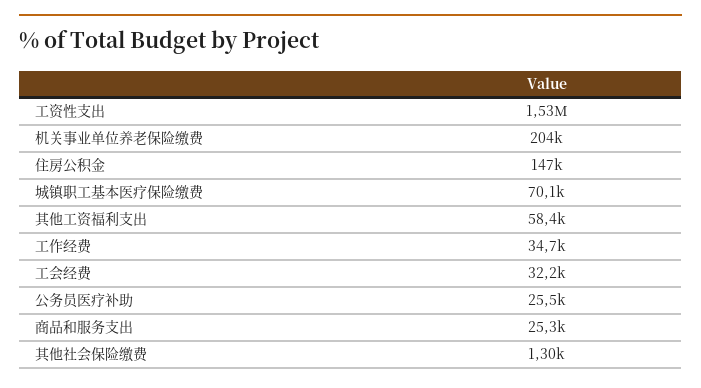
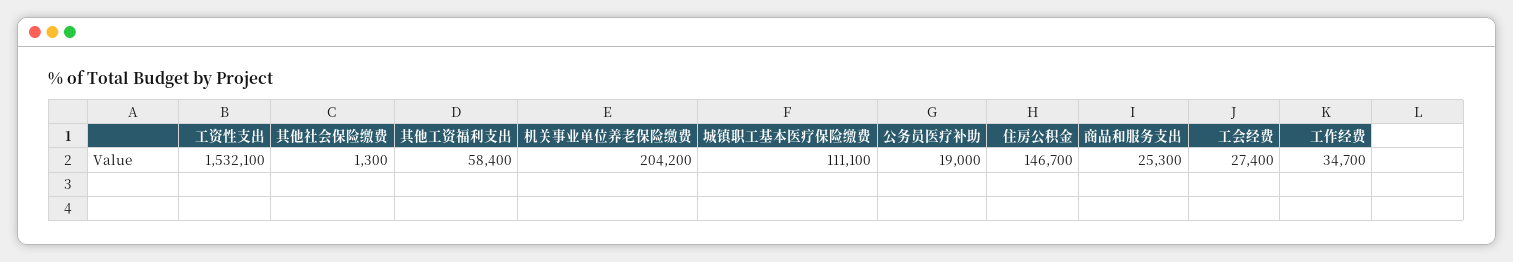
城镇职工基本医疗保险缴费: 70100 -> 111100
工会经费: 32200 -> 27400
公务员医疗补助: 25500 -> 19000

